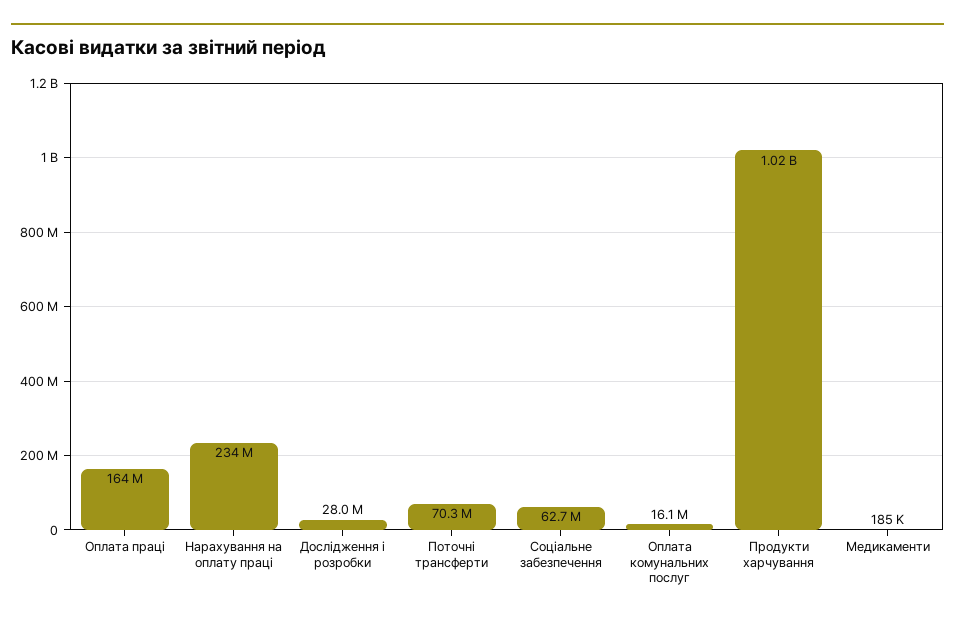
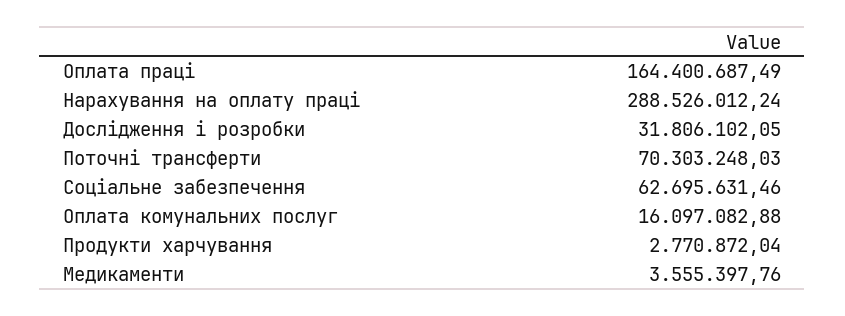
Нарахування на оплату праці: 234000000 -> 288526012.24
Дослідження і розробки: 28000000 -> 31806102.05
Продукти харчування: 1020000000 -> 2770872.04
Медикаменти: 185000 -> 3555397.76

